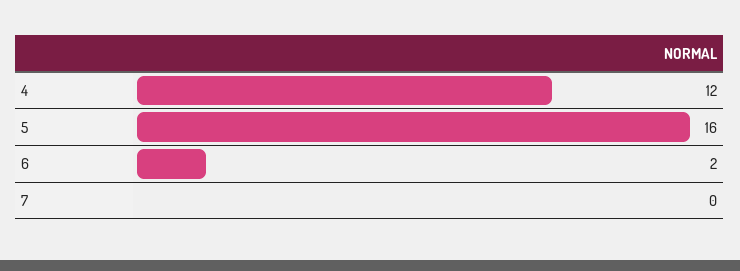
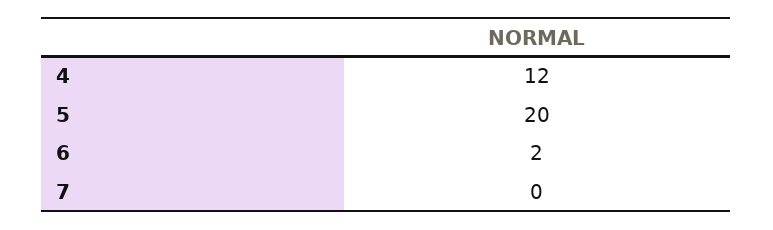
5: 16 -> 20

